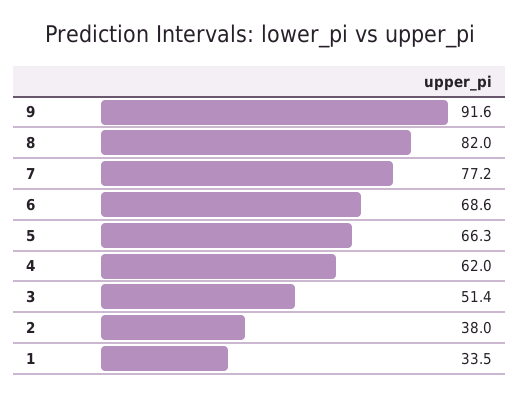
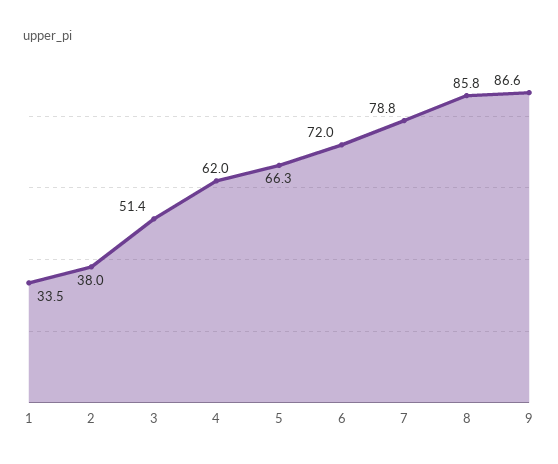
9: 91.6 -> 86.6
8: 82 -> 85.8
7: 77.2 -> 78.8
6: 68.6 -> 72

